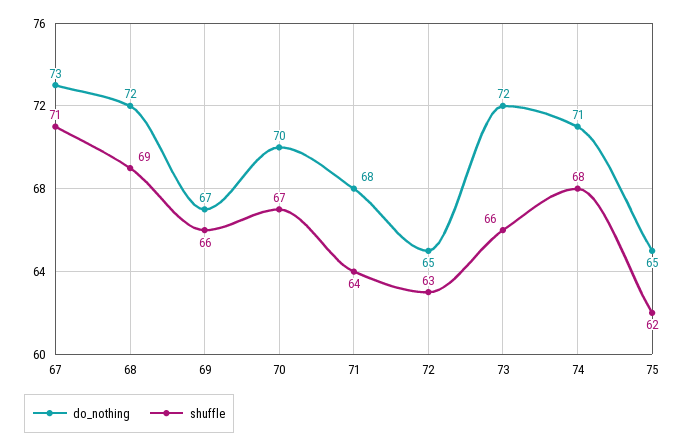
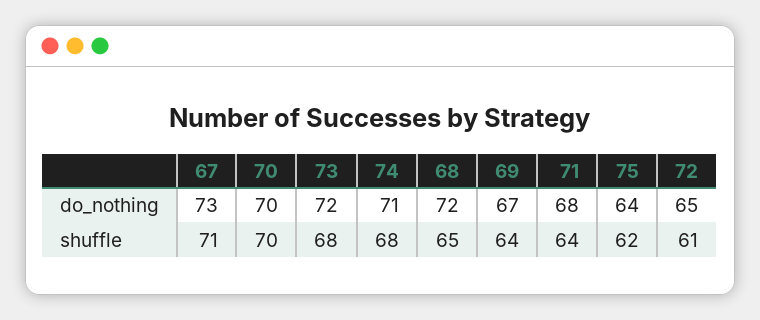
shuffle, 68: 69 -> 65
shuffle, 69: 66 -> 64
shuffle, 70: 67 -> 70
shuffle, 72: 63 -> 61
shuffle, 73: 66 -> 68
do_nothing, 75: 65 -> 64

